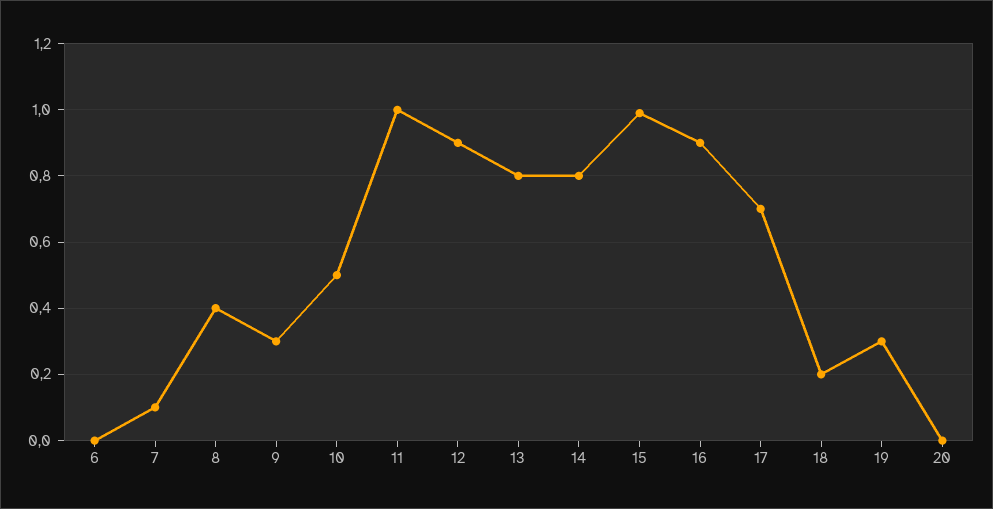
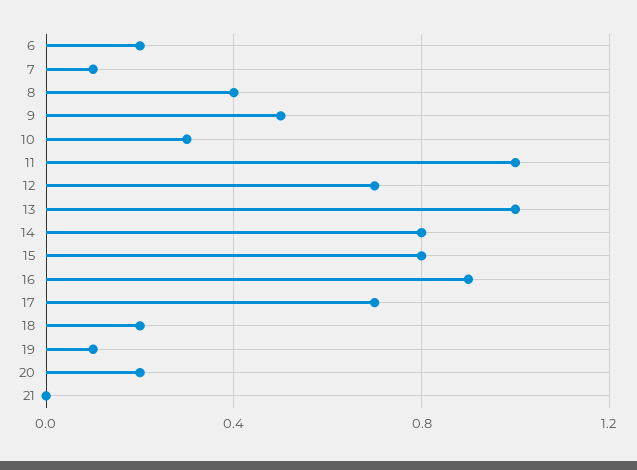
6: 0 -> 0.2
9: 0.3 -> 0.5
10: 0.5 -> 0.3
12: 0.9 -> 0.7
13: 0.8 -> 1
15: 1 -> 0.8
19: 0.3 -> 0.1
20: 0 -> 0.2
21: none -> 0

